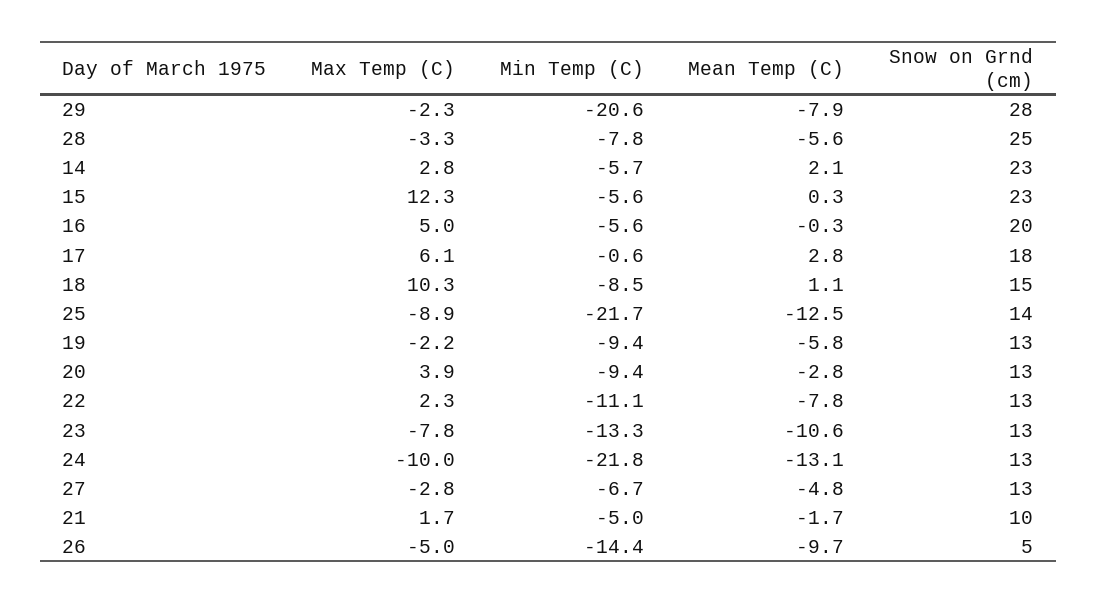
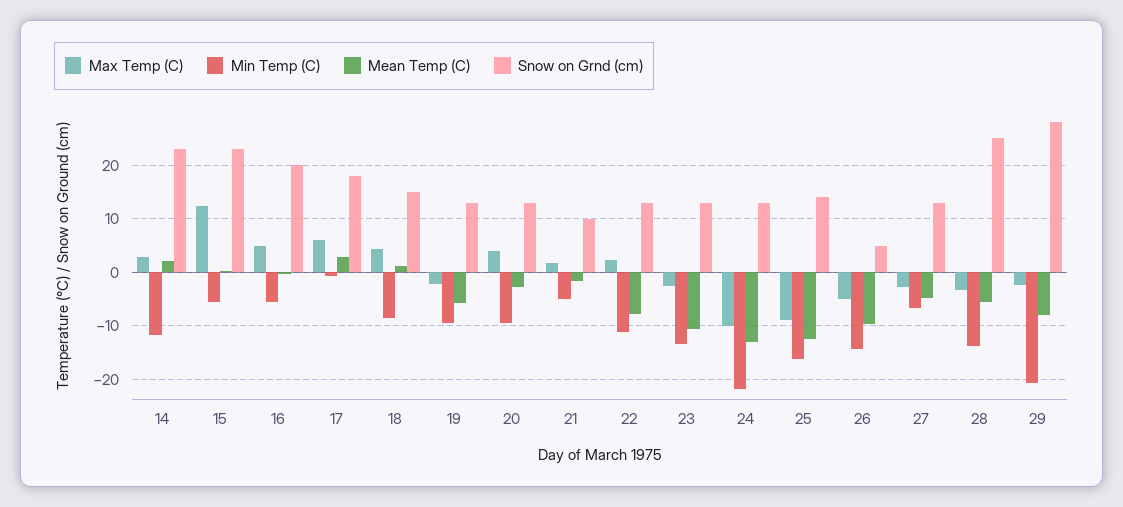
Min Temp (C), 28: -7.8 -> -14
Min Temp (C), 14: -5.7 -> -12
Max Temp (C), 18: 10.3 -> 4
Min Temp (C), 25: -21.7 -> -16
Max Temp (C), 23: -7.8 -> -2

